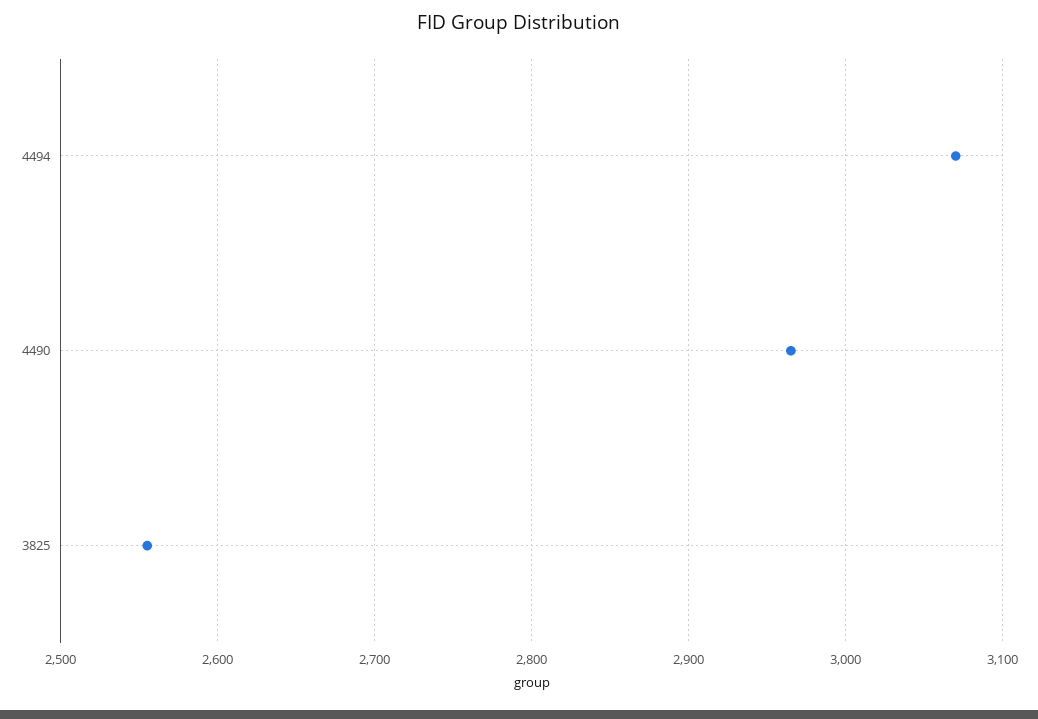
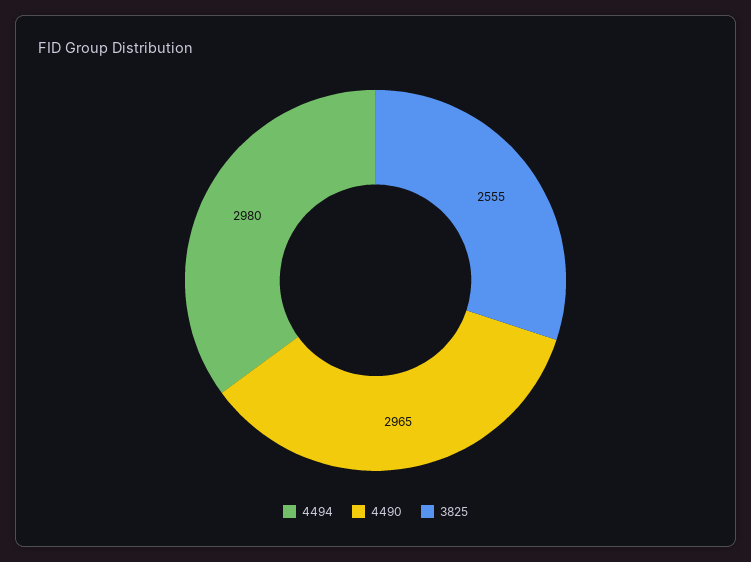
4494: 3070 -> 2980

